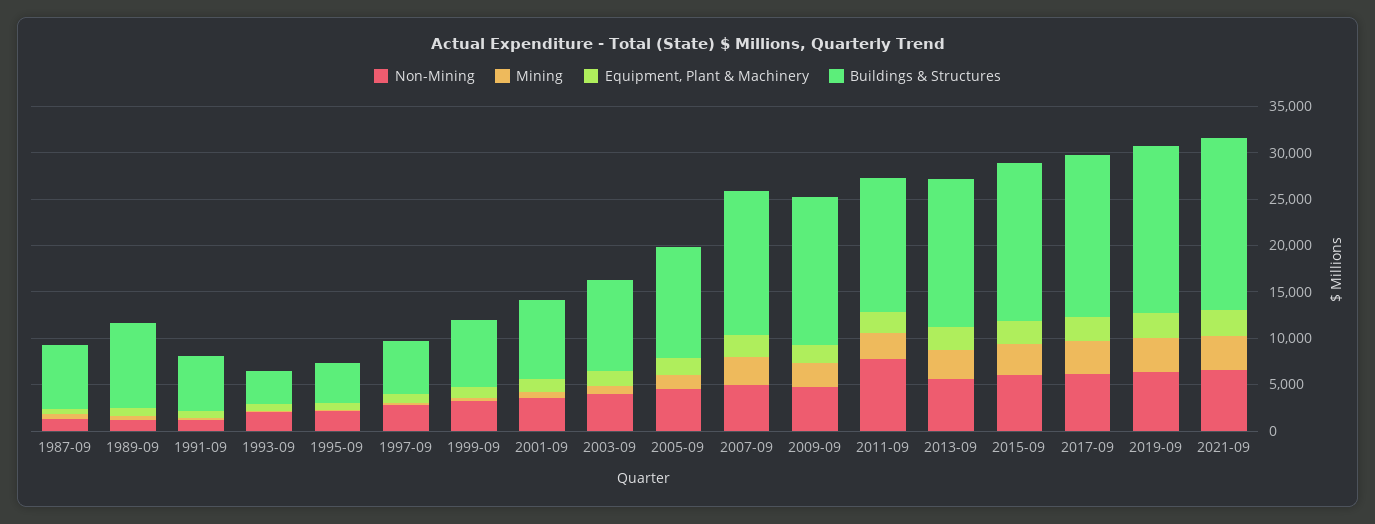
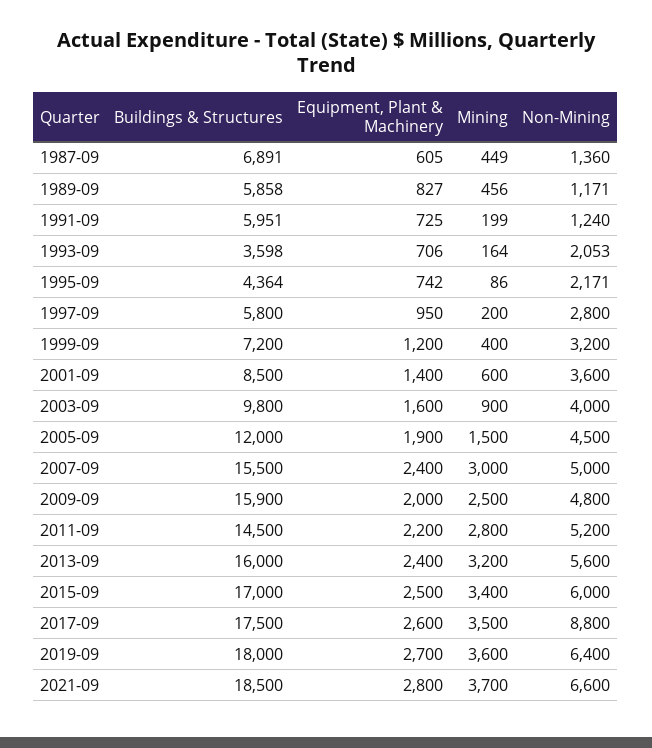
Buildings & Structures, 1989-09: 9000 -> 5858
Non-Mining, 2011-09: 8000 -> 5200
Non-Mining, 2017-09: 6000 -> 8800

